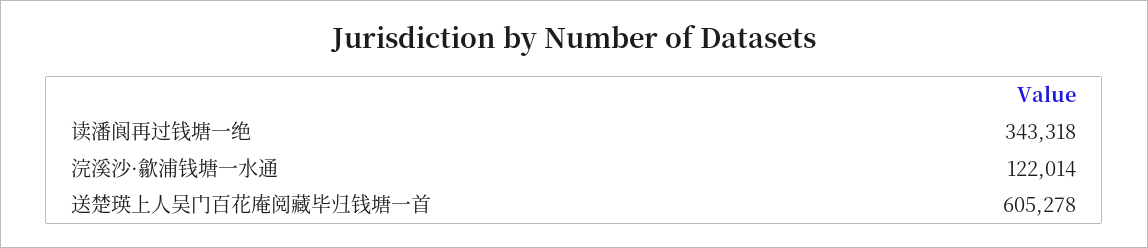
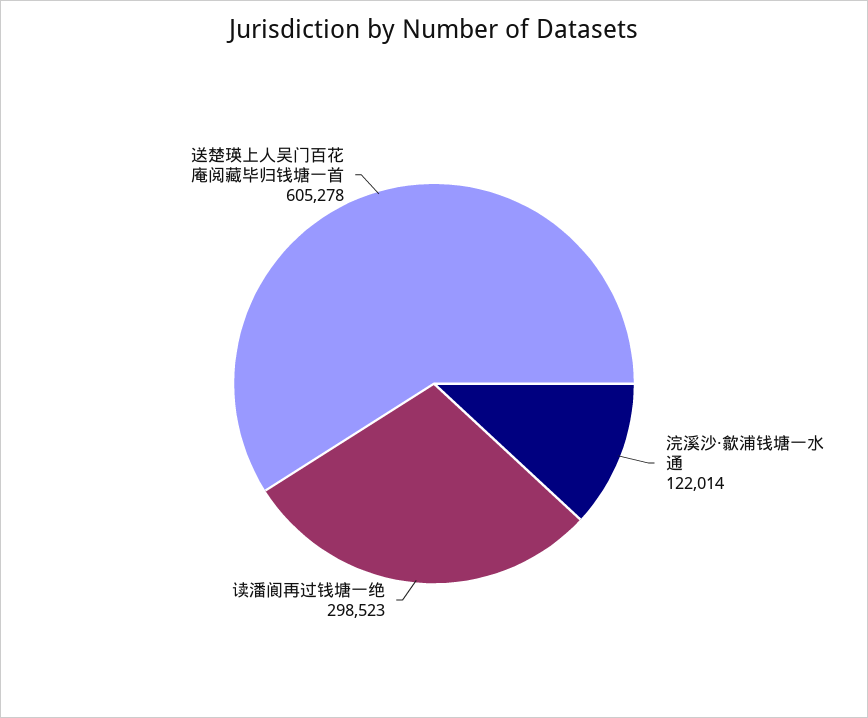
读潘阆再过钱塘一绝: 343318 -> 298523

